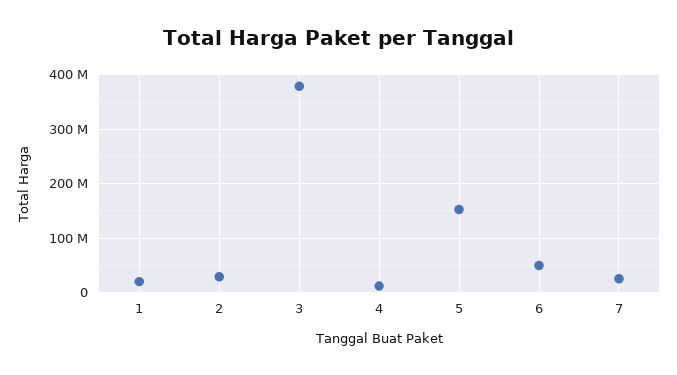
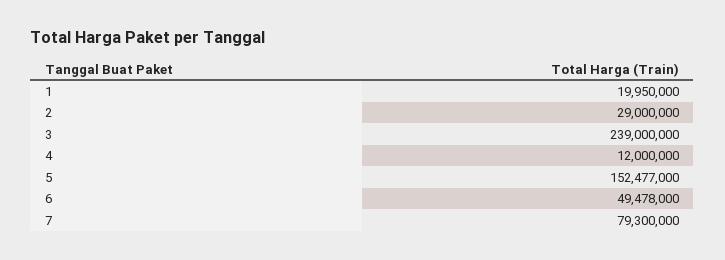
3: 380000000 -> 239000000
7: 20000000 -> 79300000

